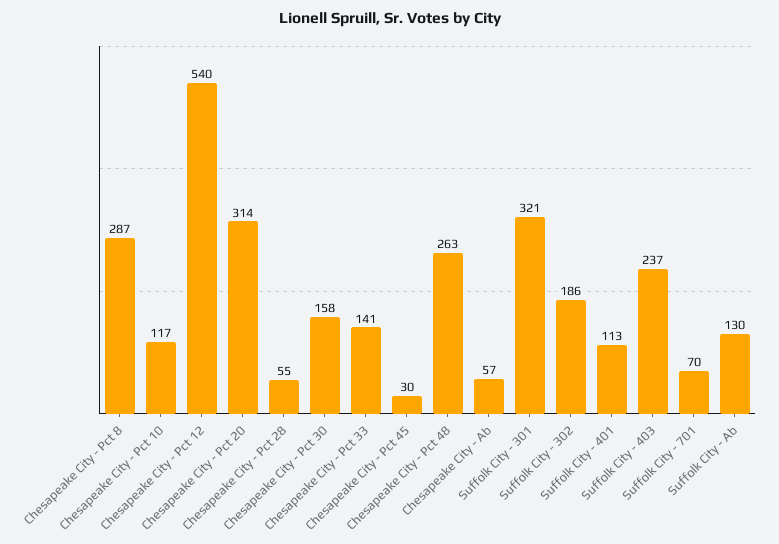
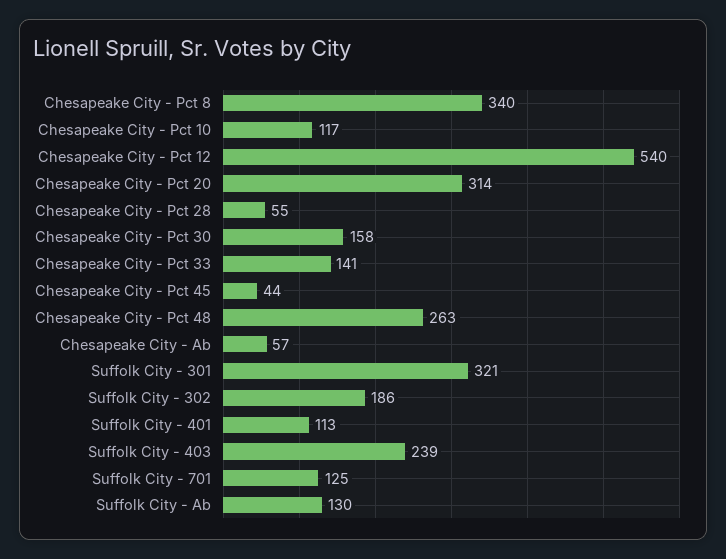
Chesapeake City - Pct 8: 287 -> 340
Chesapeake City - Pct 45: 30 -> 44
Suffolk City - 403: 237 -> 239
Suffolk City - 701: 70 -> 125

